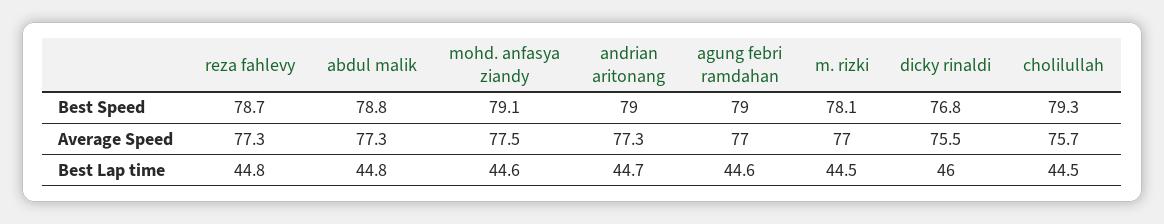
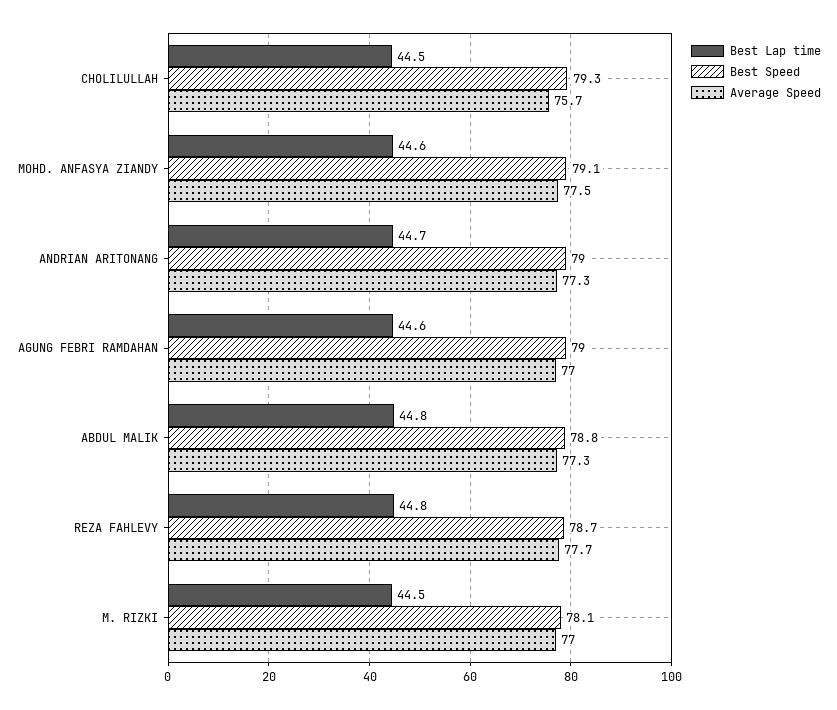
Best Speed, dicky rinaldi: 76.8 -> none
Average Speed, reza fahlevy: 77.3 -> 77.7
Average Speed, dicky rinaldi: 75.5 -> none
Best Lap time, dicky rinaldi: 46 -> none

